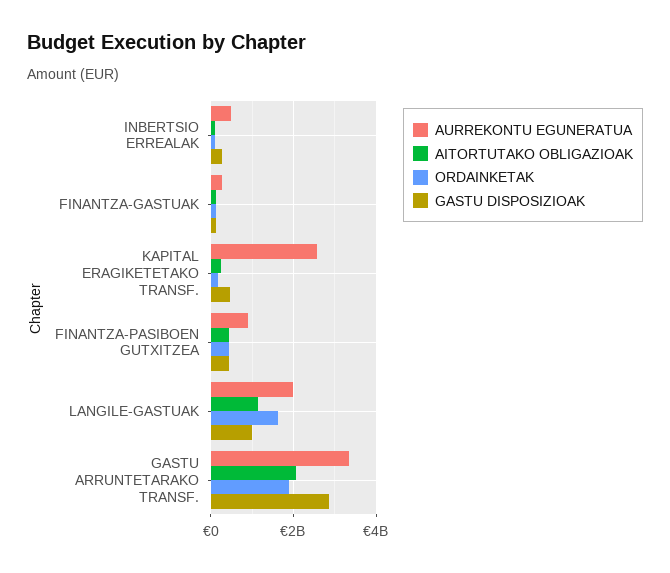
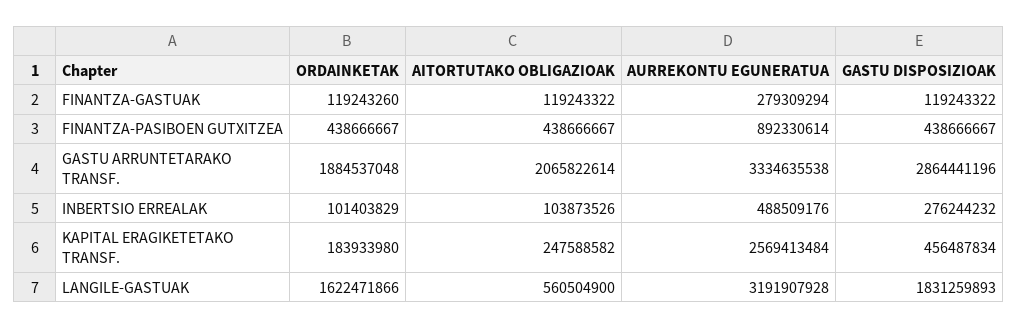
AURREKONTU EGUNERATUA, LANGILE-GASTUAK: 2000000000 -> 3191907928
AITORTUTAKO OBLIGAZIOAK, LANGILE-GASTUAK: 1200000000 -> 560504900
GASTU DISPOSIZIOAK, LANGILE-GASTUAK: 1000000000 -> 1831259893

